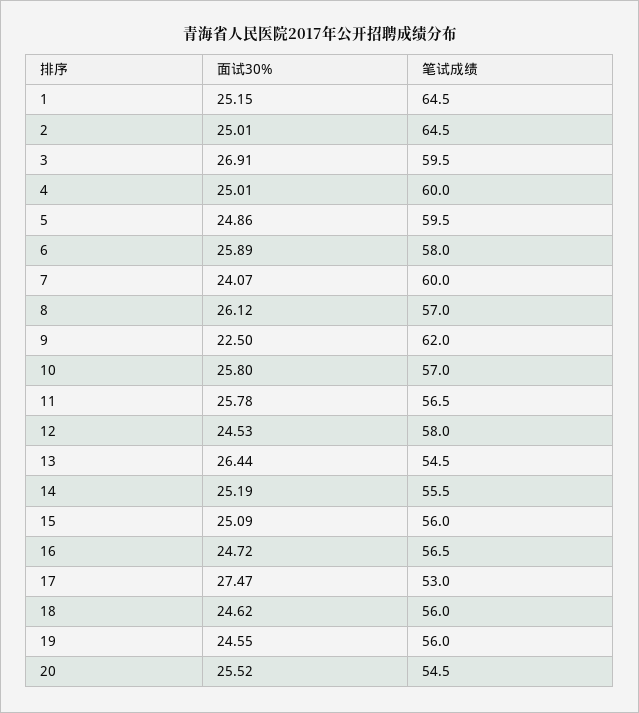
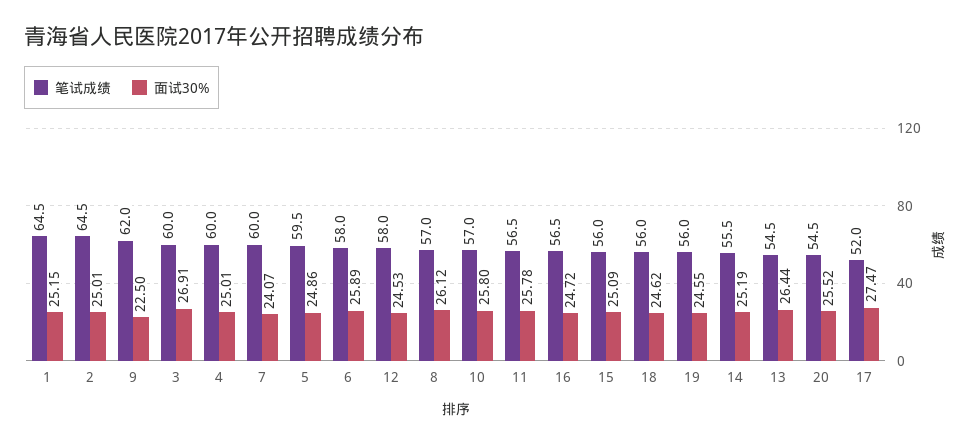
笔试成绩, 3: 59.5 -> 60
笔试成绩, 17: 53 -> 52

